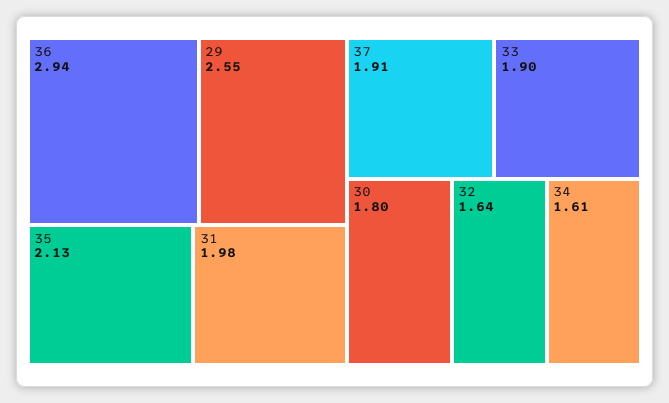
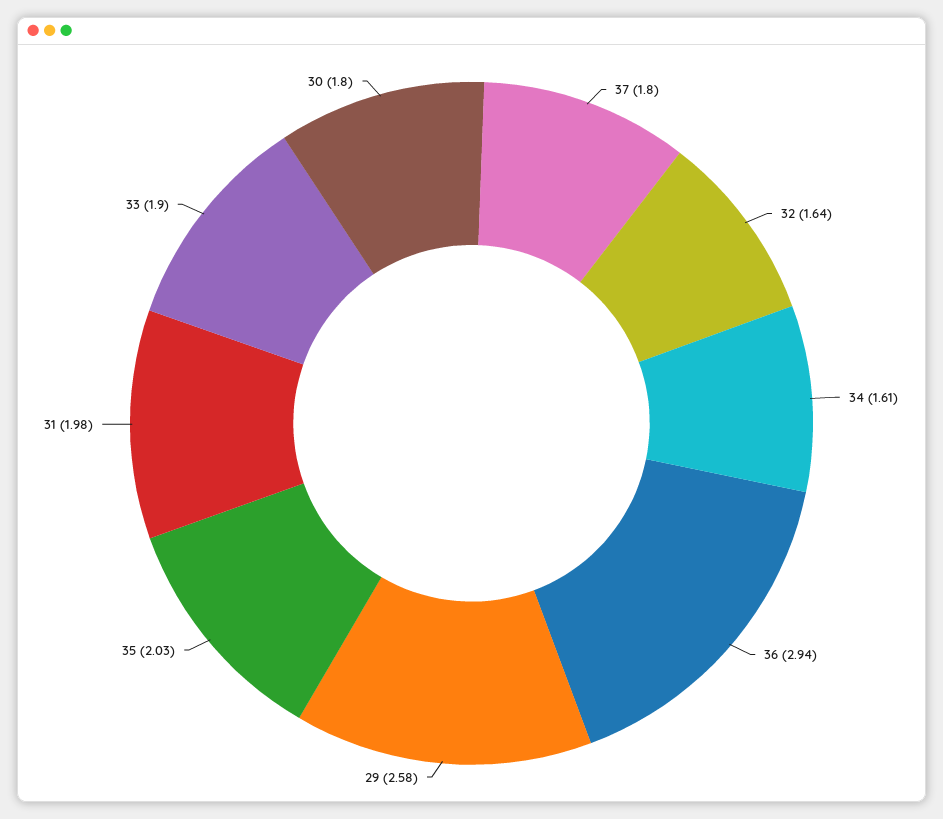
29: 2.55 -> 2.58
35: 2.13 -> 2.03
37: 1.91 -> 1.8

